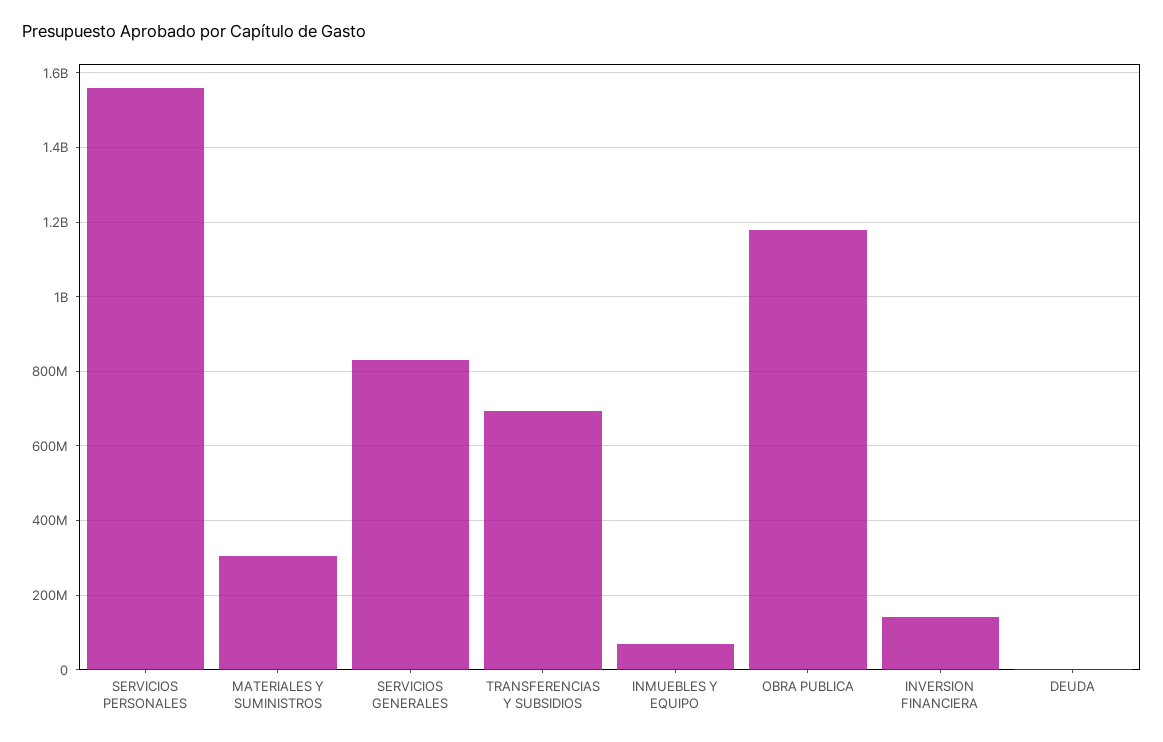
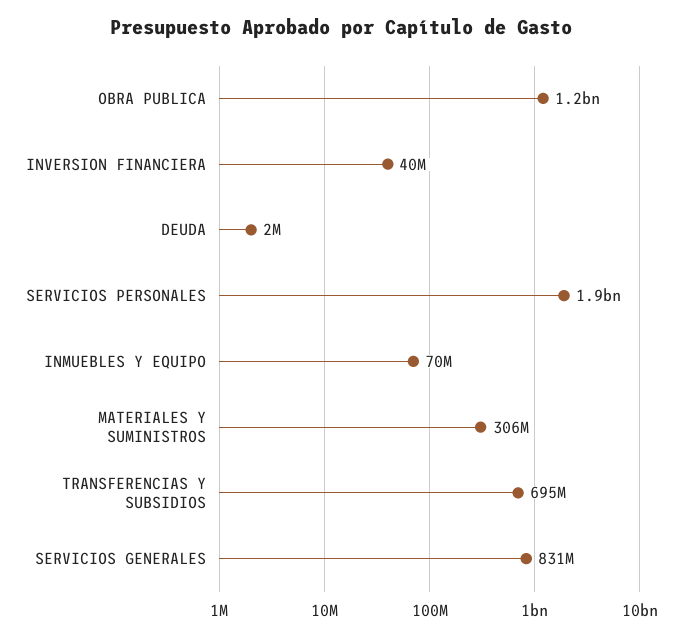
SERVICIOS PERSONALES: 1560000000 -> 1900000000
INVERSION FINANCIERA: 140000000 -> 40000000

